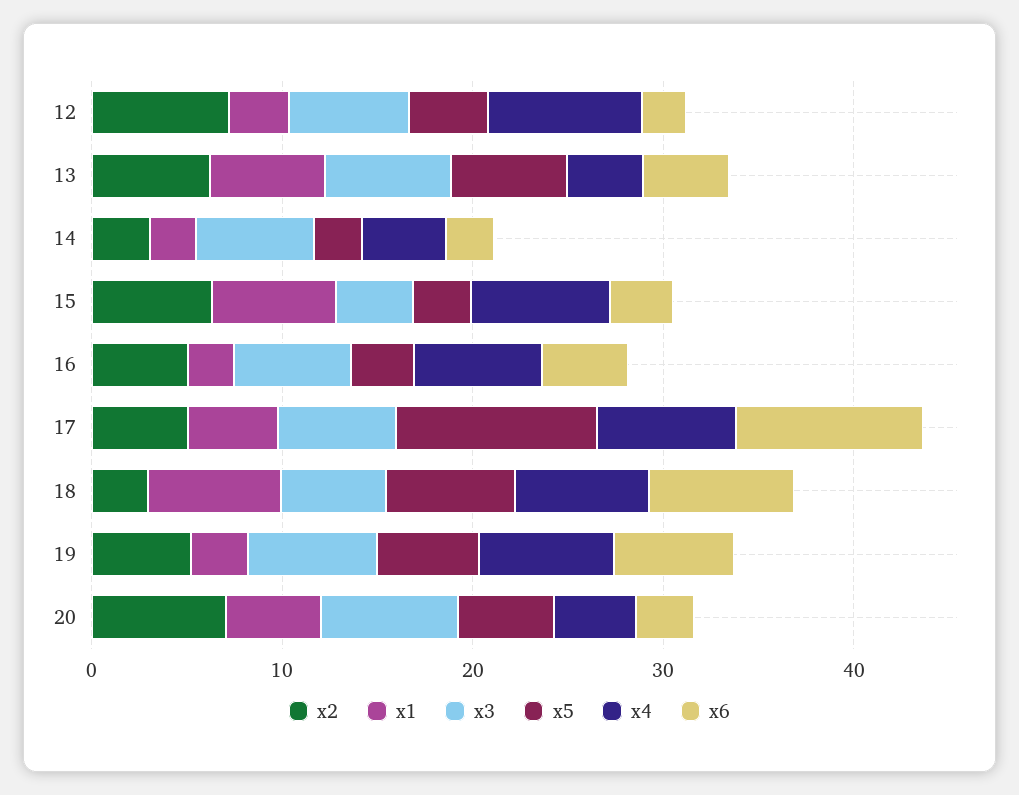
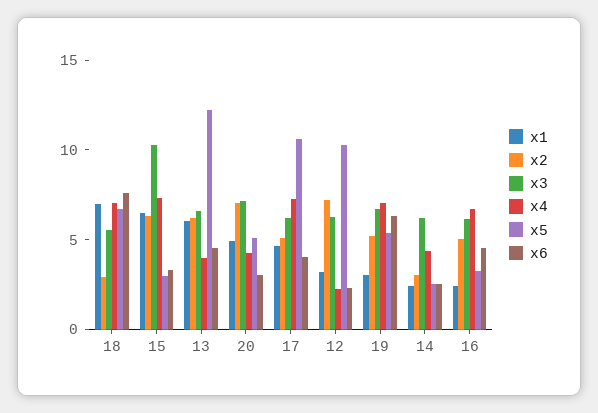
x5, 12: 4 -> 10
x4, 12: 8 -> 2
x5, 13: 6 -> 12
x3, 15: 4 -> 10
x6, 17: 10 -> 4

